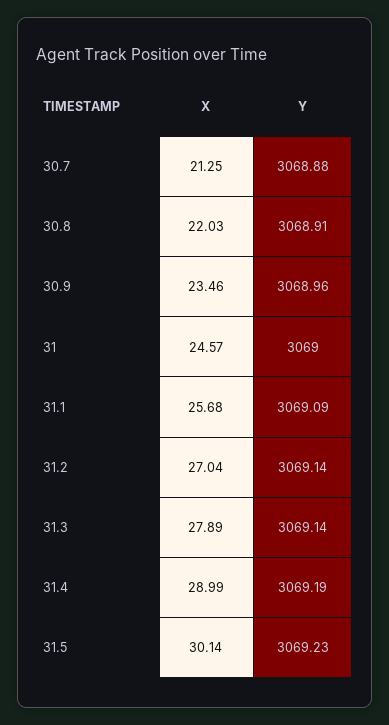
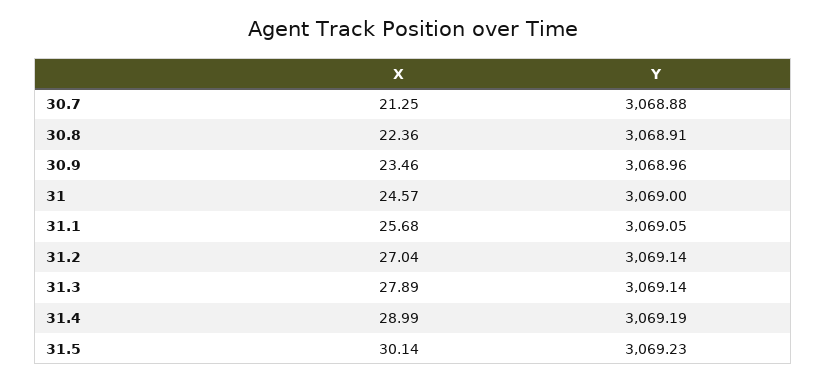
X, 30.8: 22.03 -> 22.36
Y, 31.1: 3069.09 -> 3069.05

